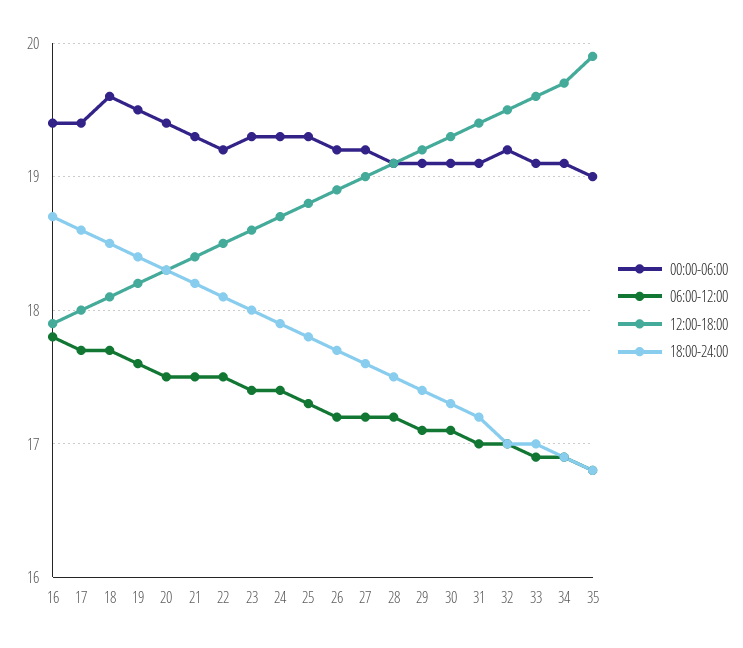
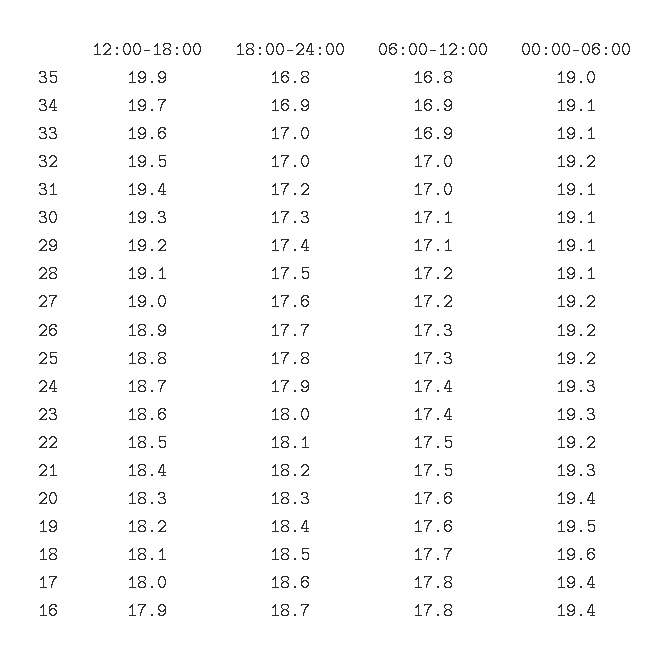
06:00-12:00, 17: 17.7 -> 17.8
06:00-12:00, 20: 17.5 -> 17.6
00:00-06:00, 25: 19.3 -> 19.2
06:00-12:00, 26: 17.2 -> 17.3

